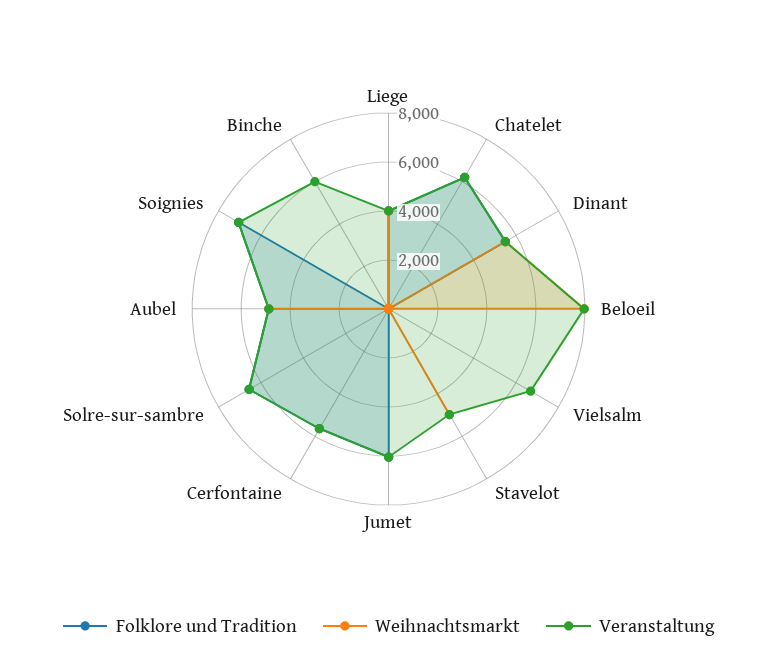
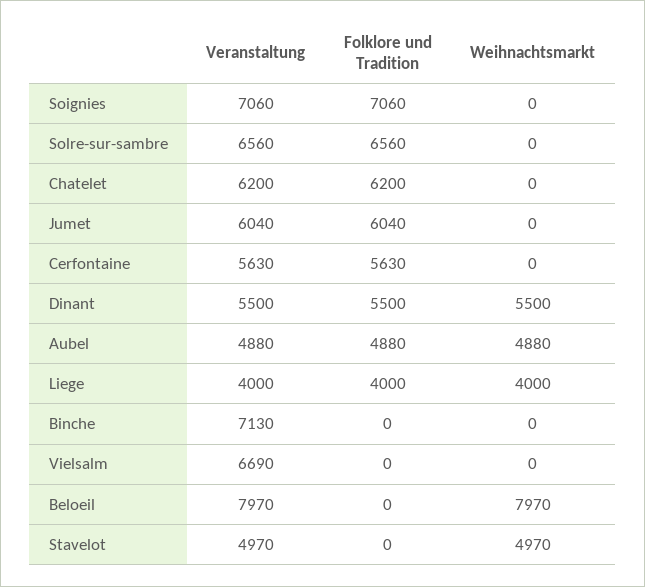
Veranstaltung, Binche: 6000 -> 7130

